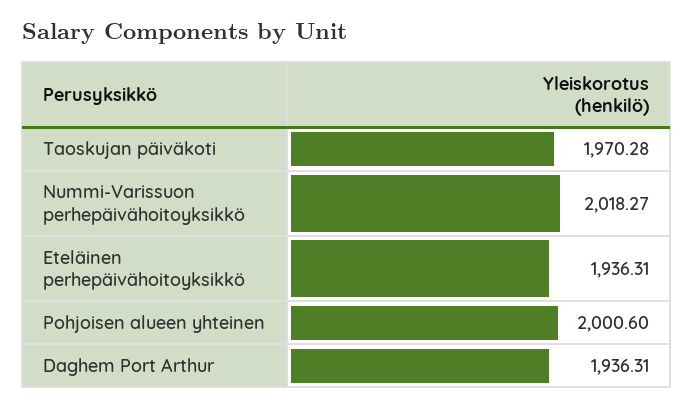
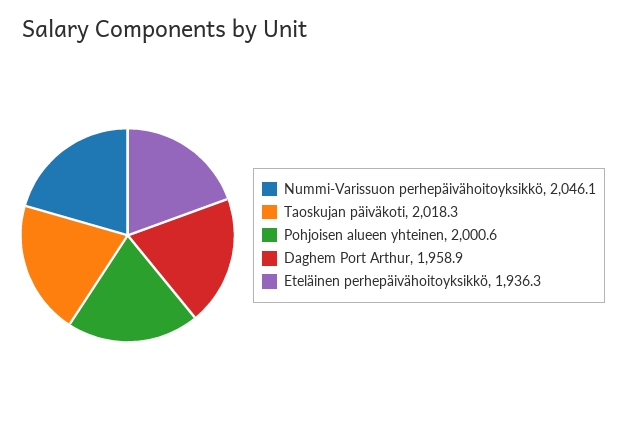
Taoskujan päiväkoti: 1970.28 -> 2018.3
Nummi-Varissuon perhepäivähoitoyksikkö: 2018.27 -> 2046.1
Daghem Port Arthur: 1936.31 -> 1958.9

